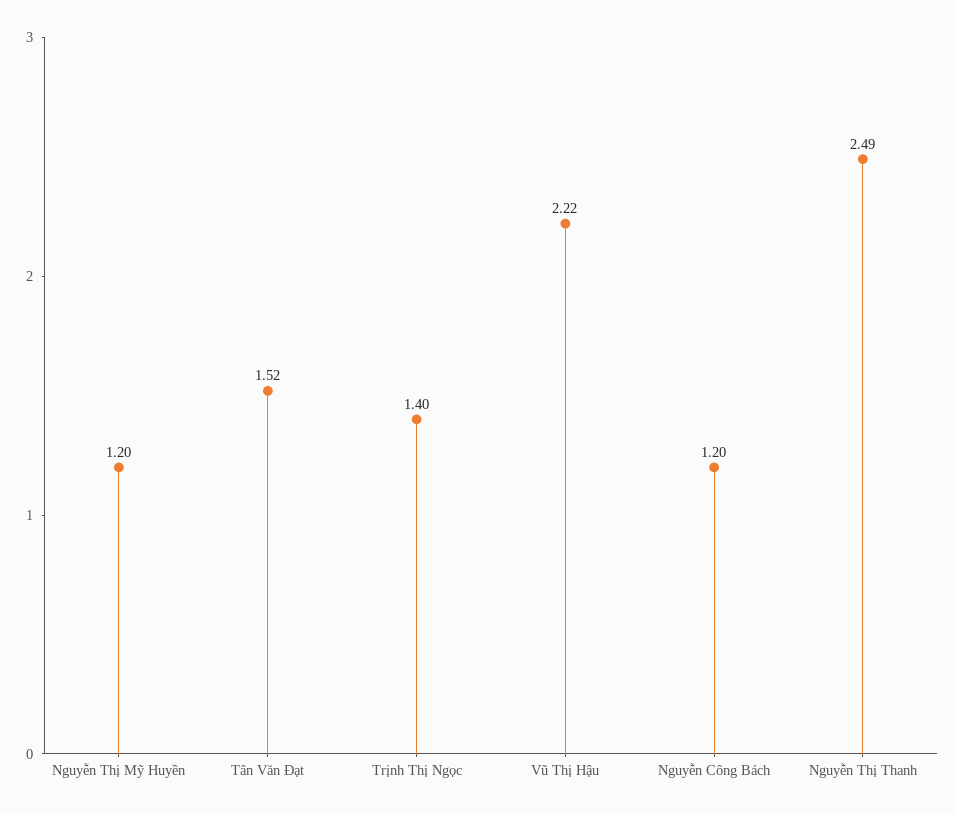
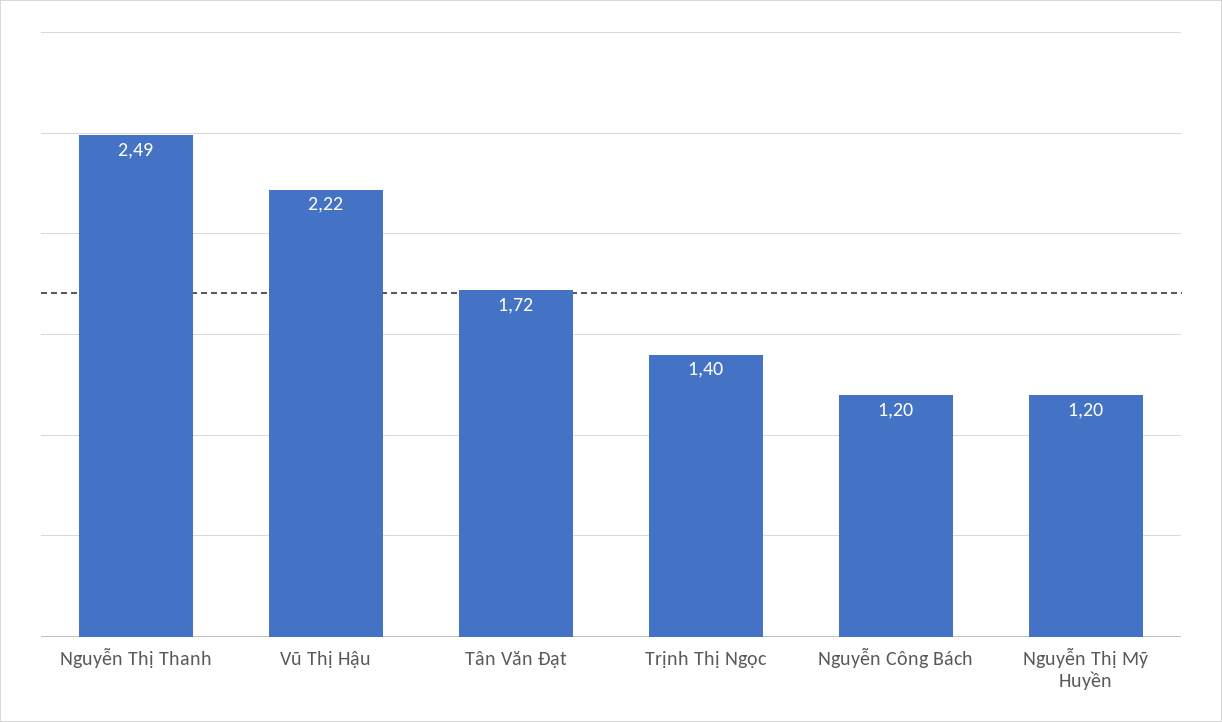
Tân Văn Đạt: 1.52 -> 1.72

